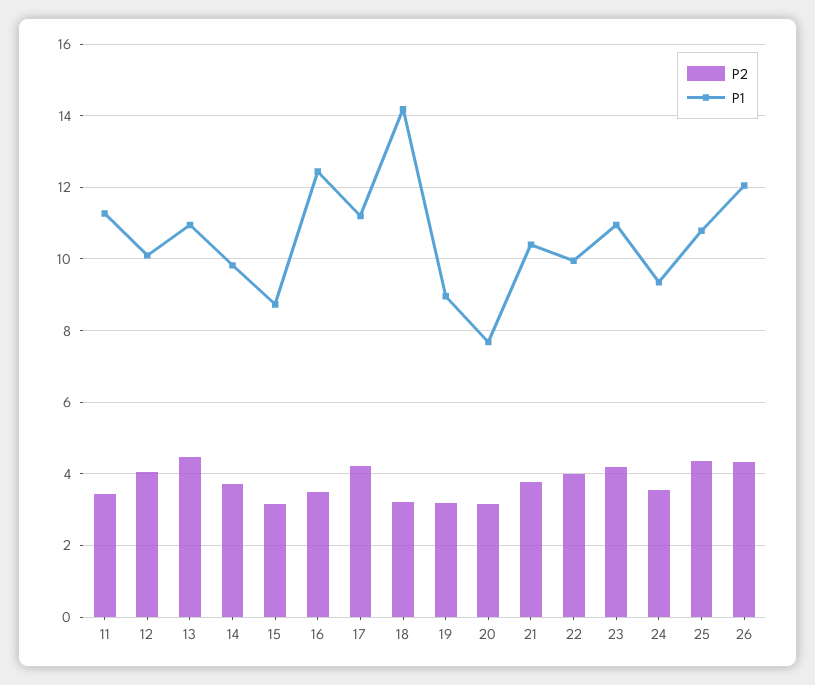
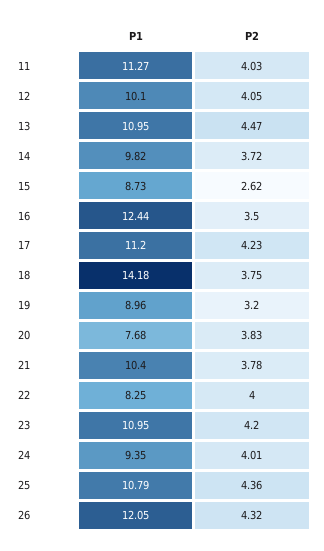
P2, 11: 3.4 -> 4.03
P2, 15: 3.2 -> 2.62
P2, 18: 3.2 -> 3.75
P2, 20: 3.2 -> 3.83
P1, 22: 10 -> 8.25
P2, 24: 3.6 -> 4.01

